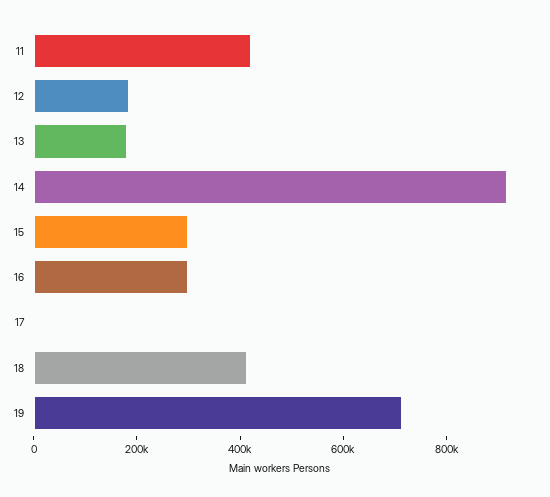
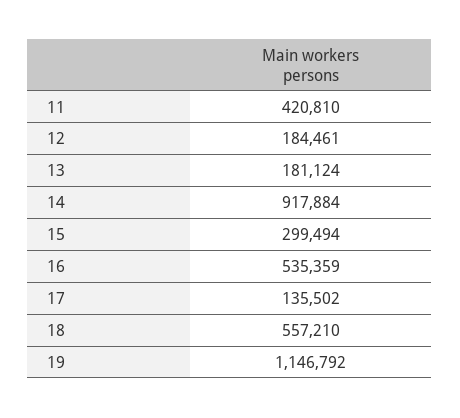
16: 300000 -> 535359
17: 0 -> 135502
18: 400000 -> 557210
19: 700000 -> 1146792

